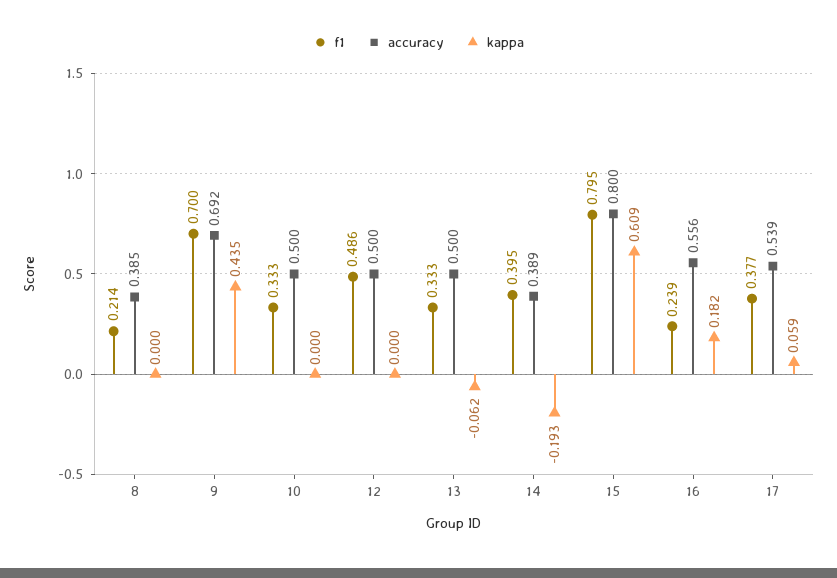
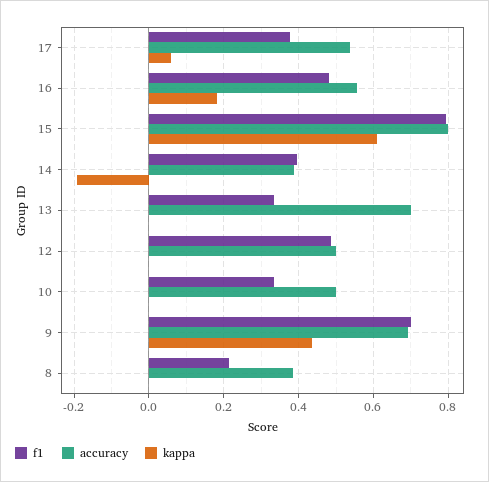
accuracy, 13: 0.5 -> 0.7
kappa, 13: -0.062 -> 0
f1, 16: 0.239 -> 0.48

